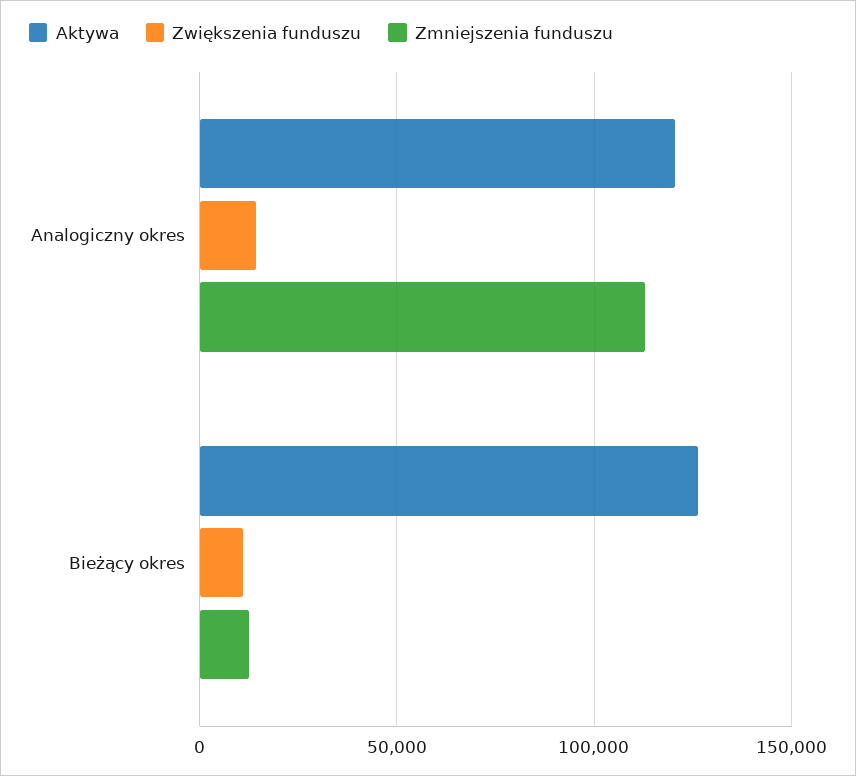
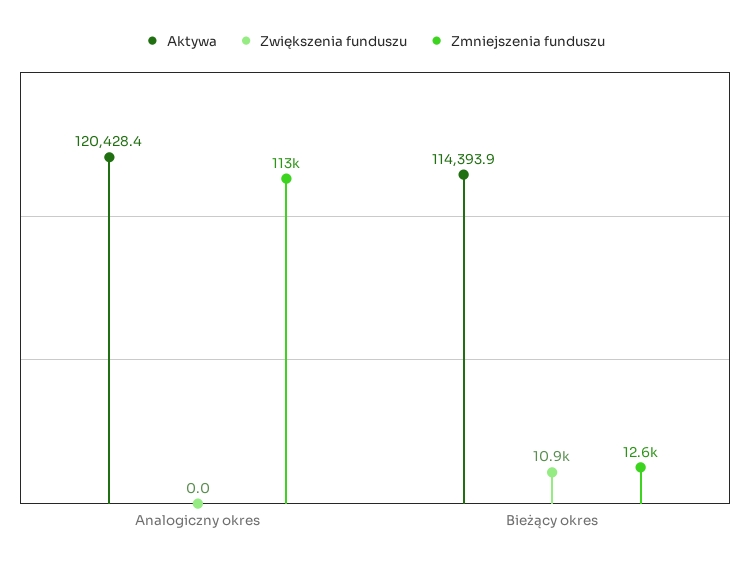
Zwiększenia funduszu, Analogiczny okres: 15000 -> 0
Aktywa, Bieżący okres: 125000 -> 114393.9

